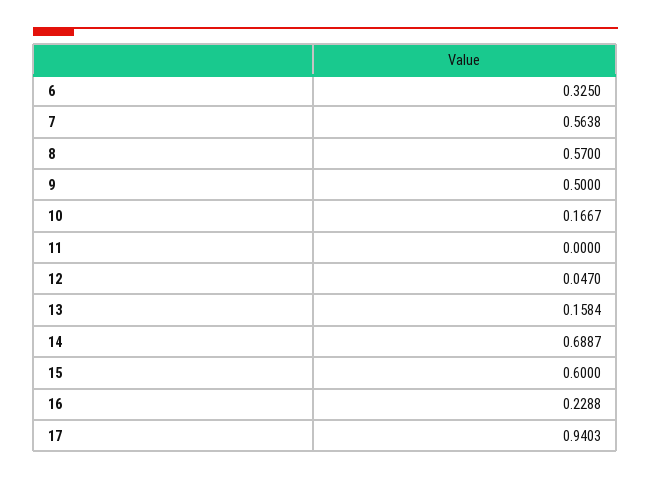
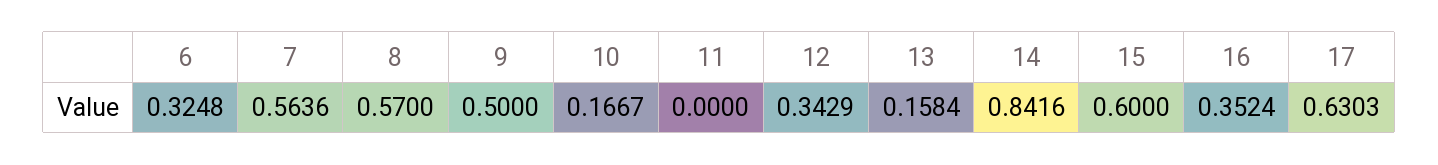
6: 0.325 -> 0.3248
7: 0.5638 -> 0.5636
12: 0.047 -> 0.3429
14: 0.6887 -> 0.8416
16: 0.2288 -> 0.3524
17: 0.9403 -> 0.6303

